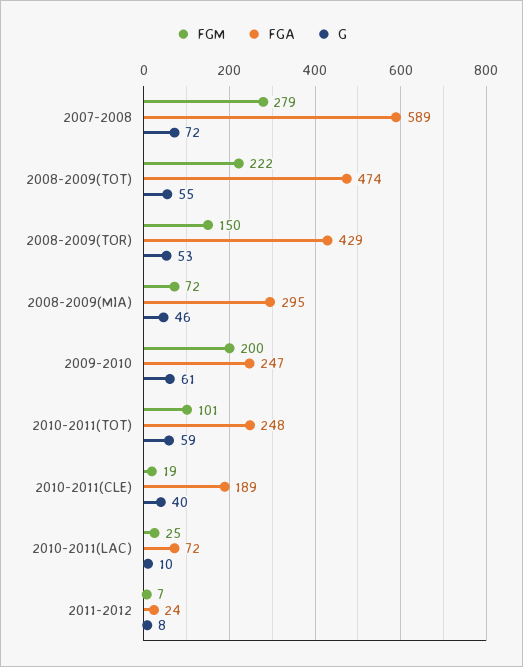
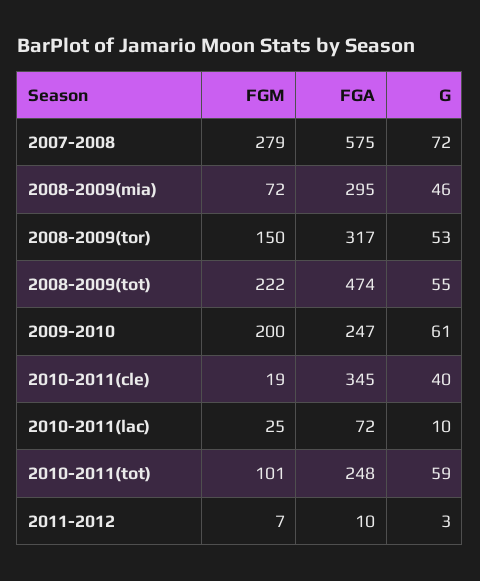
FGA, 2007-2008: 589 -> 575
FGA, 2008-2009(TOR): 429 -> 317
FGA, 2010-2011(CLE): 189 -> 345
FGA, 2011-2012: 24 -> 10
G, 2011-2012: 8 -> 3

